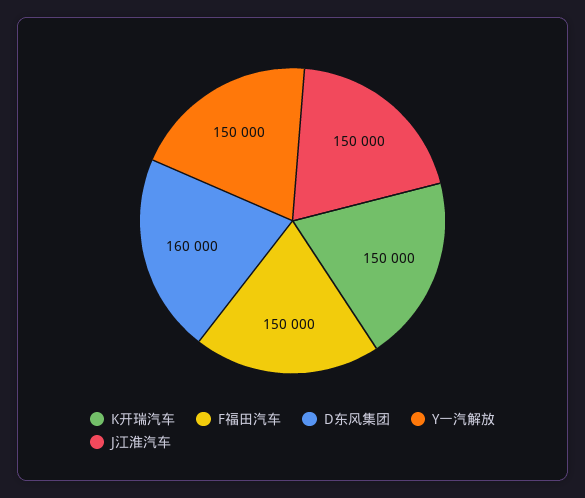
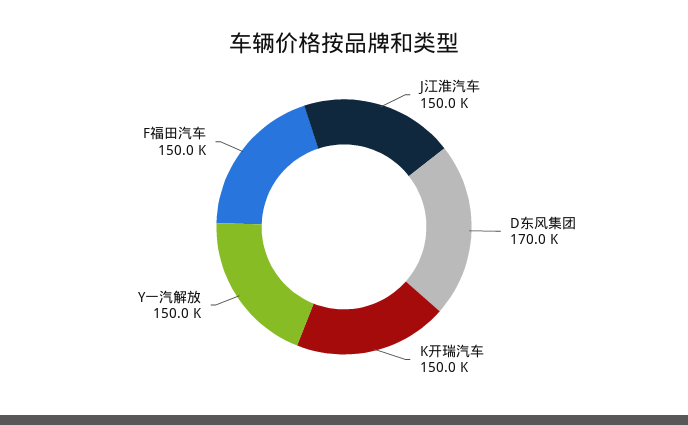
D东风集团: 160000 -> 170000

